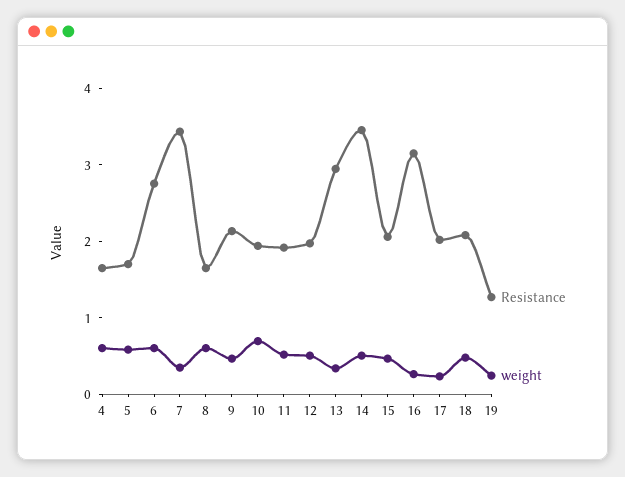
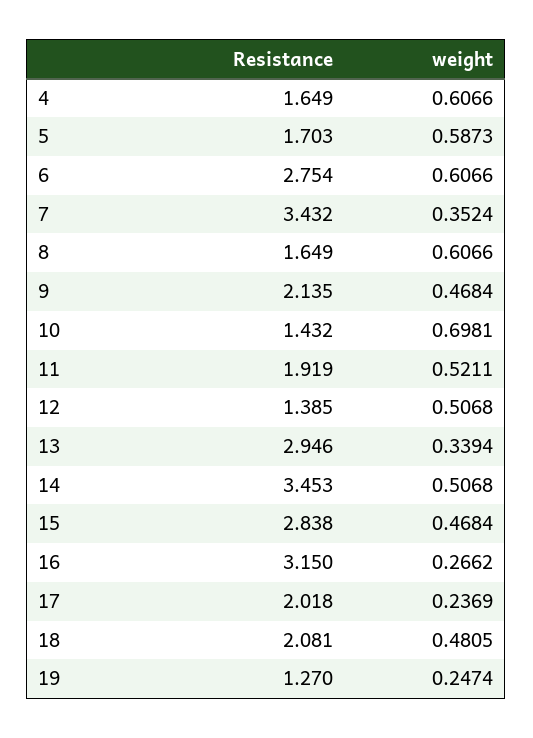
Resistance, 10: 2 -> 1.432
Resistance, 12: 2 -> 1.385
Resistance, 15: 2 -> 2.838

